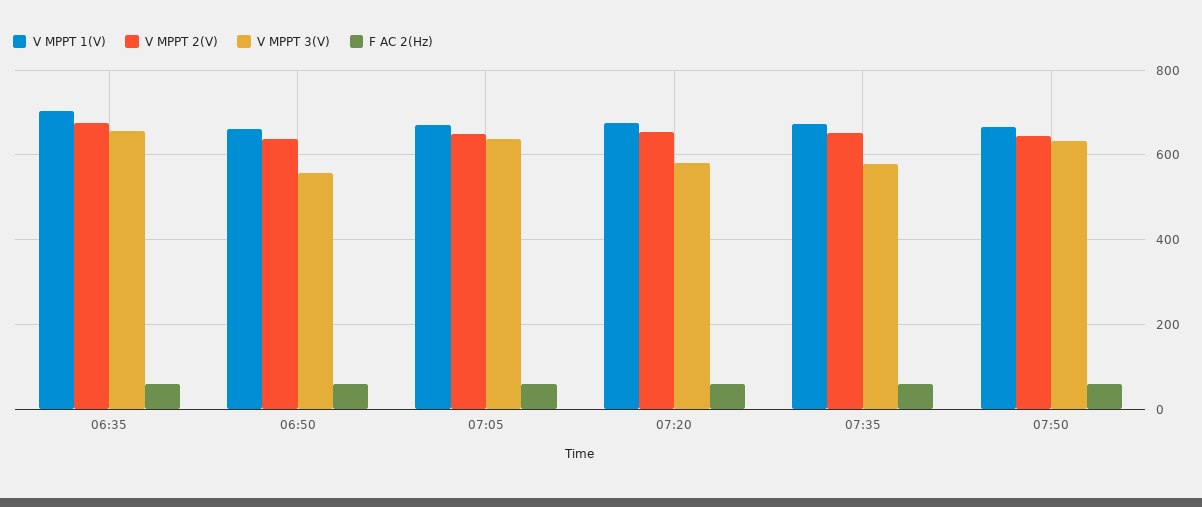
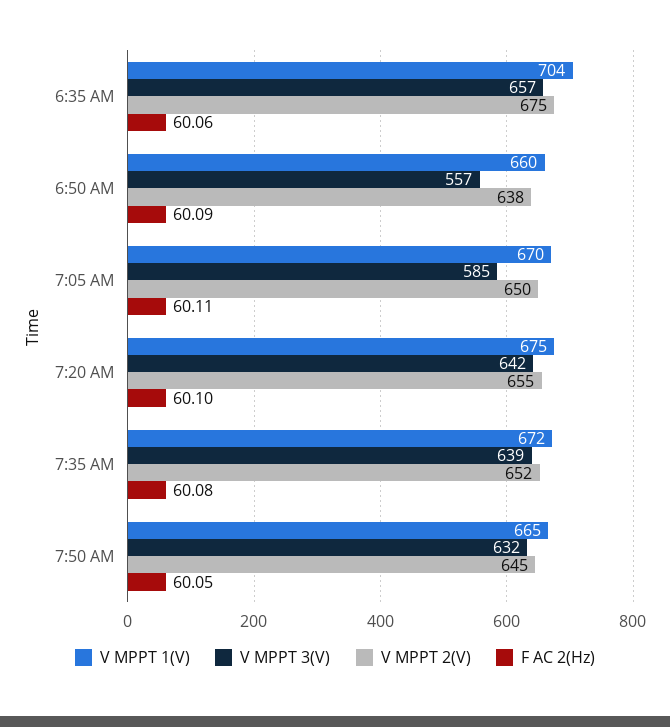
V MPPT 3(V), 07:05: 640 -> 585
V MPPT 3(V), 07:20: 580 -> 642
V MPPT 3(V), 07:35: 580 -> 639

